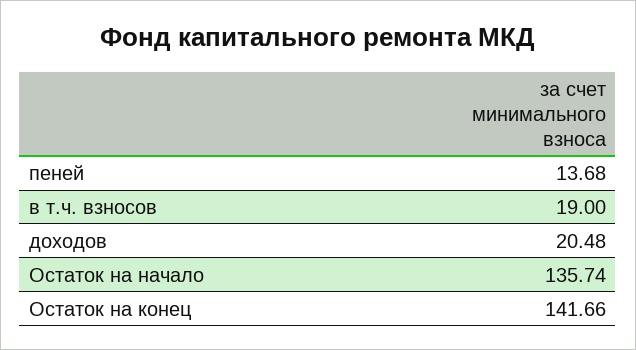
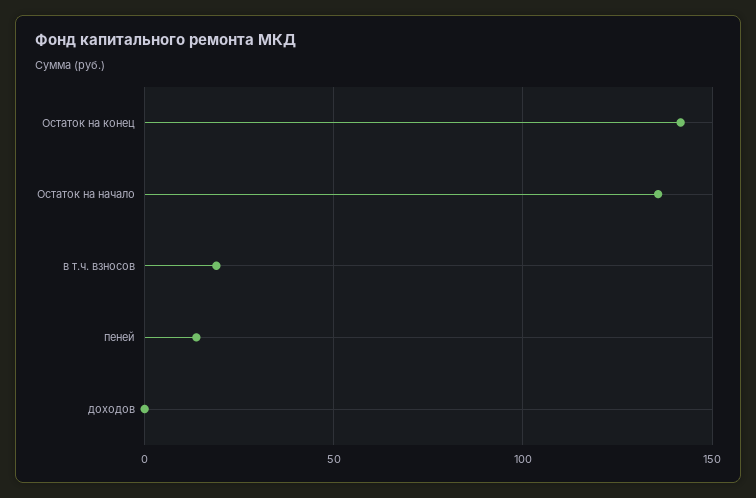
доходов: 20.48 -> 0

